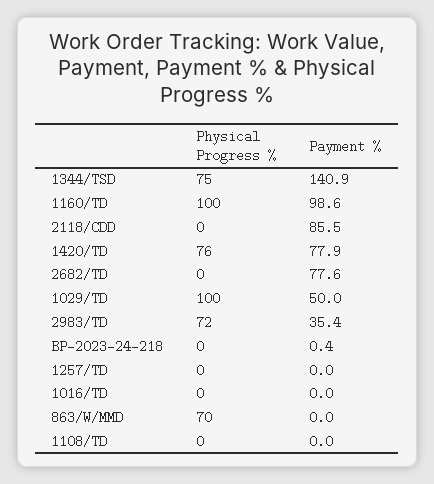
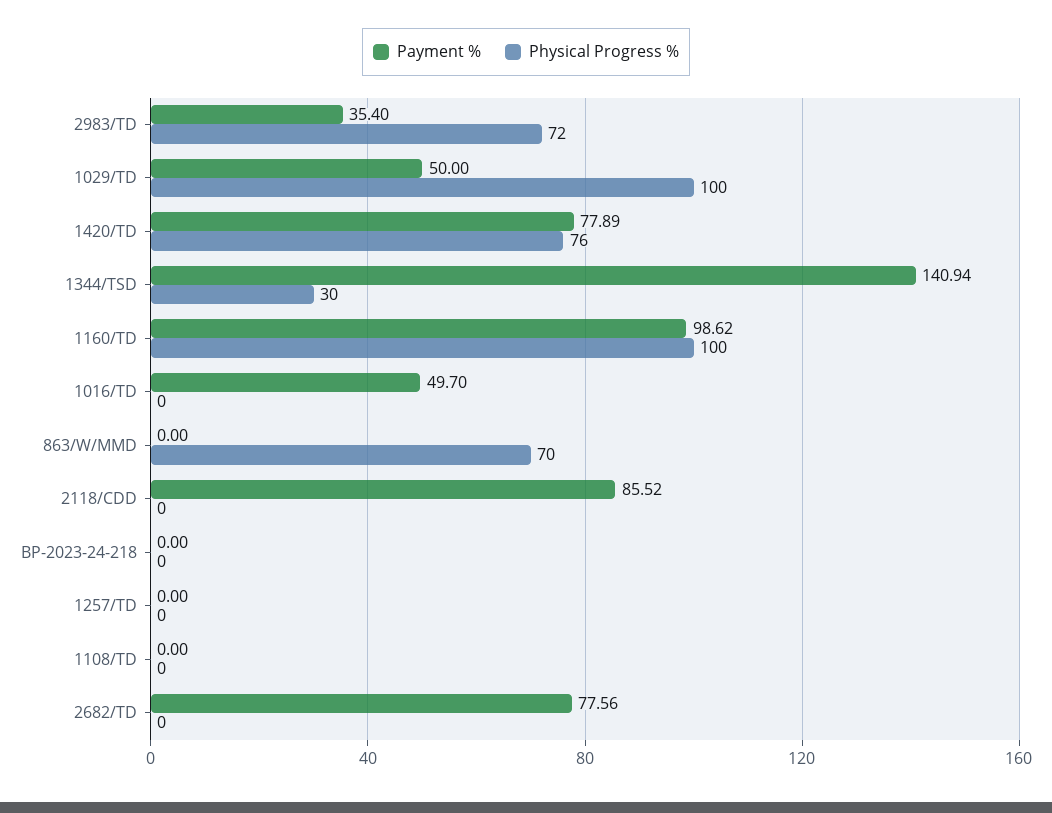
Physical Progress %, 1344/TSD: 75 -> 30
Payment %, BP-2023-24-218: 0.4 -> 0
Payment %, 1016/TD: 0 -> 49.7

